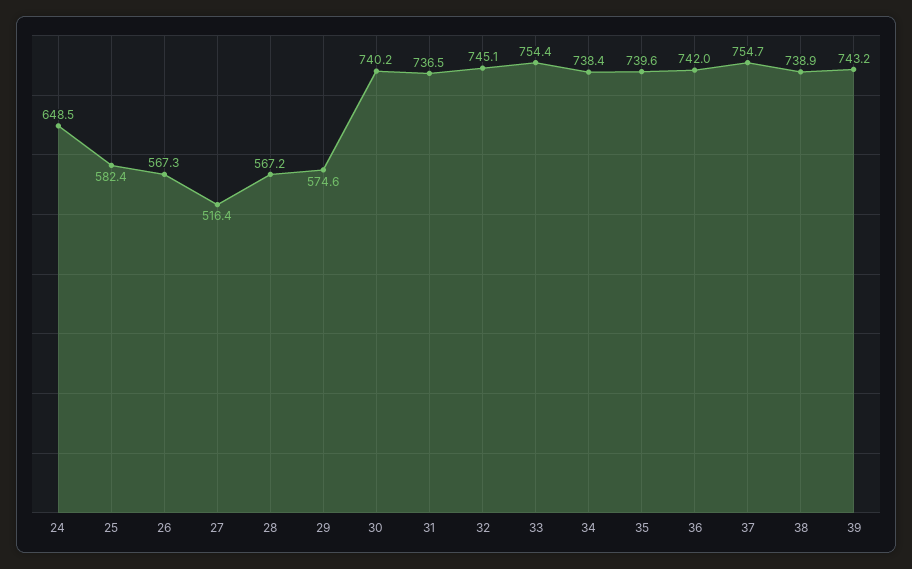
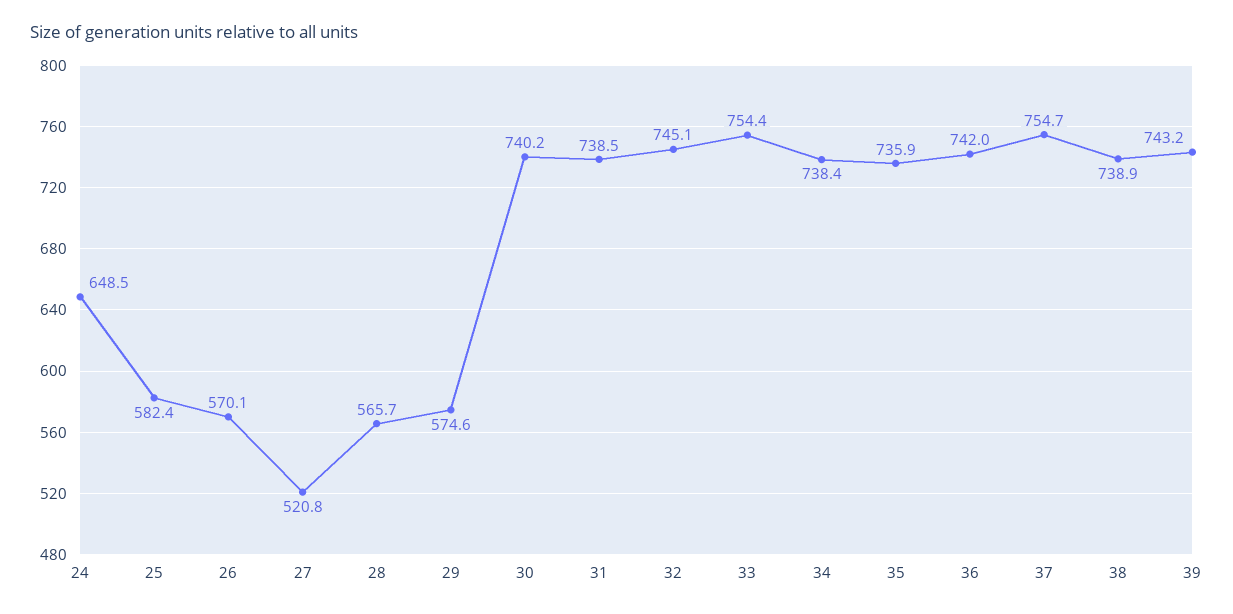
26: 567.3 -> 570.1
27: 516.4 -> 520.8
28: 567.2 -> 565.7
31: 736.5 -> 738.5
35: 739.6 -> 735.9

